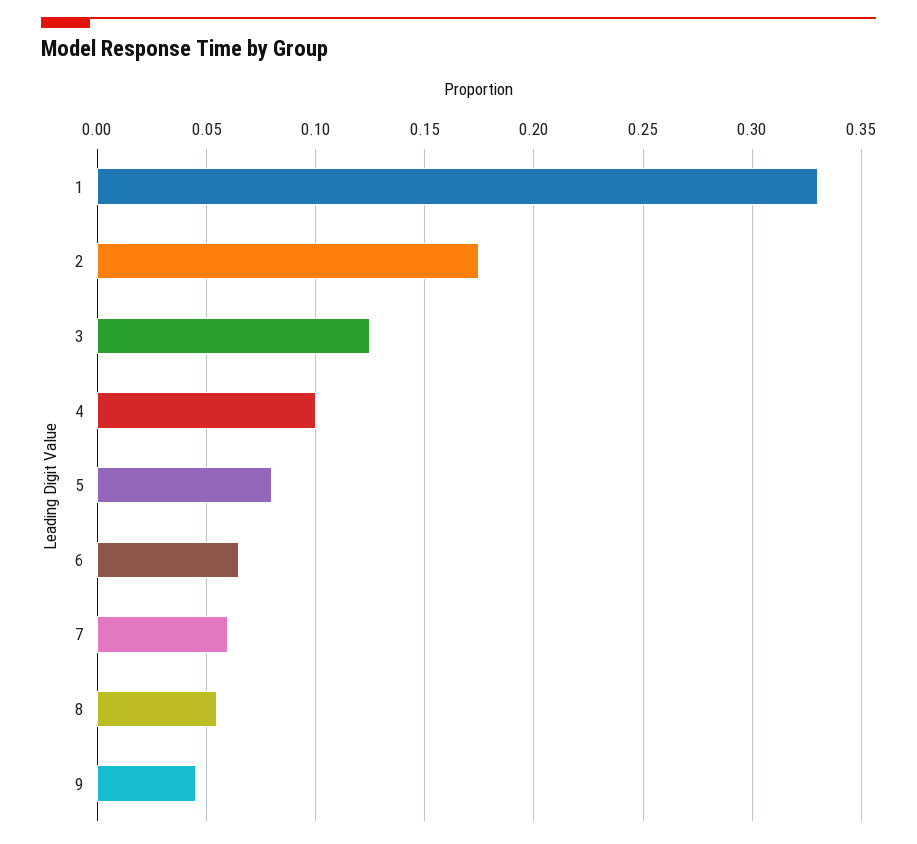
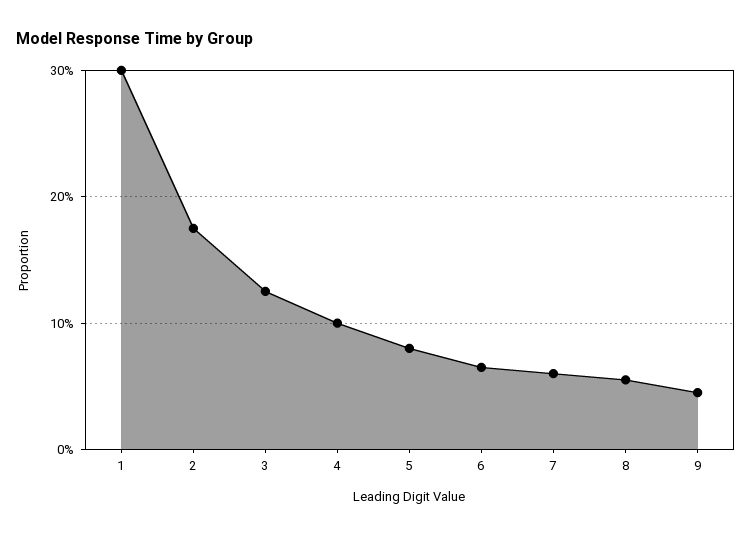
1: 0.33 -> 0.3

